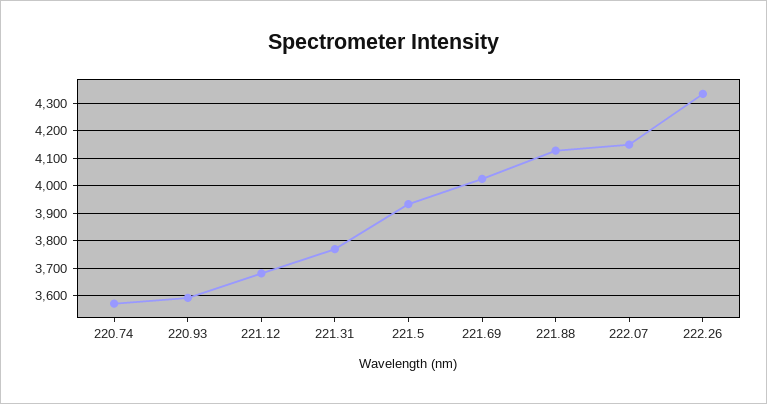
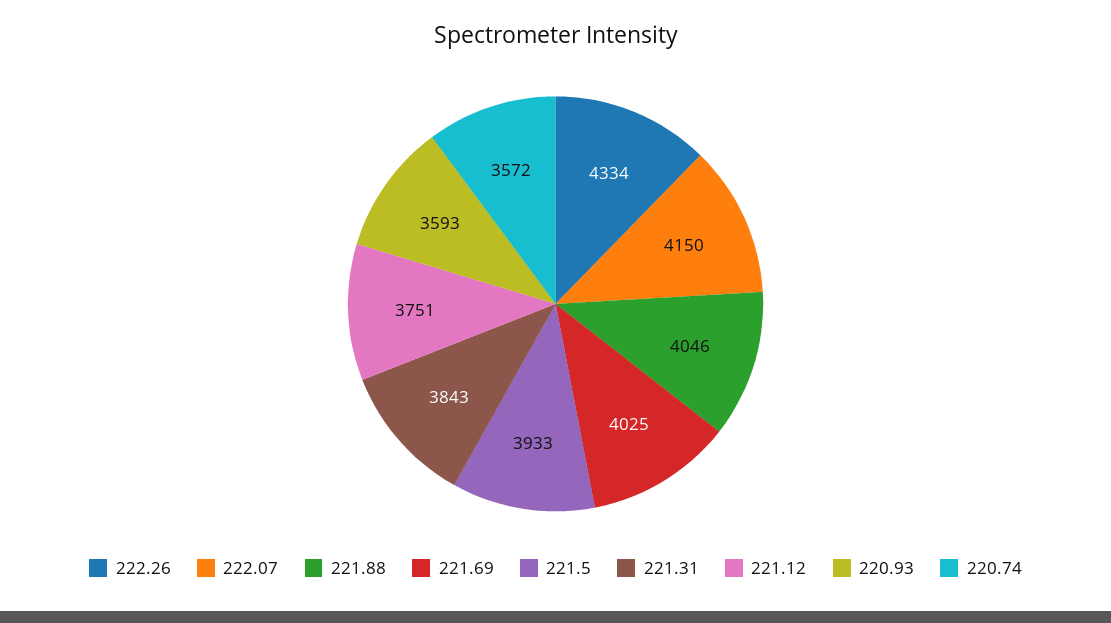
221.12: 3675 -> 3751
221.31: 3775 -> 3843
221.88: 4125 -> 4046

